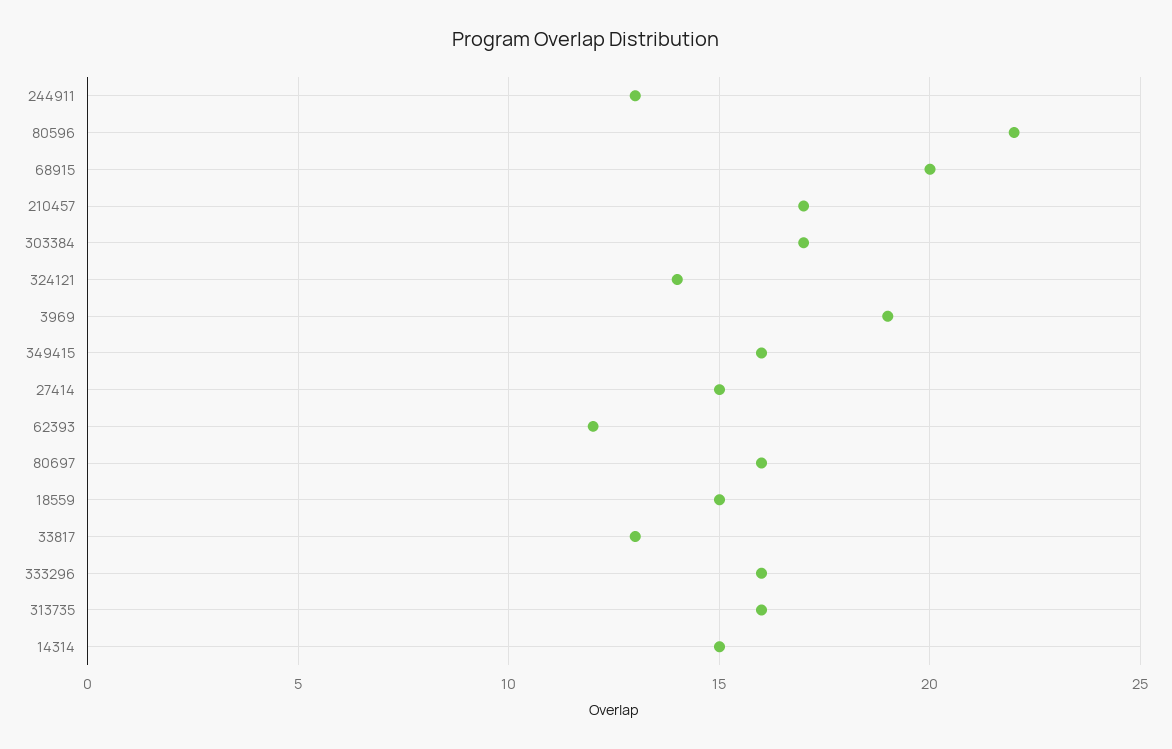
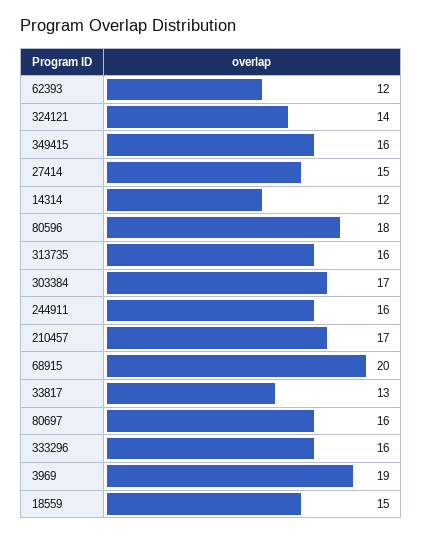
244911: 13 -> 16
80596: 22 -> 18
14314: 15 -> 12

